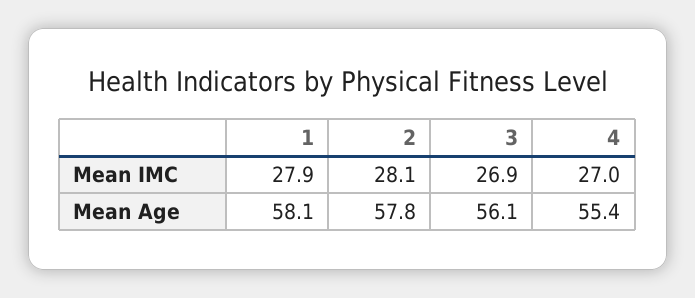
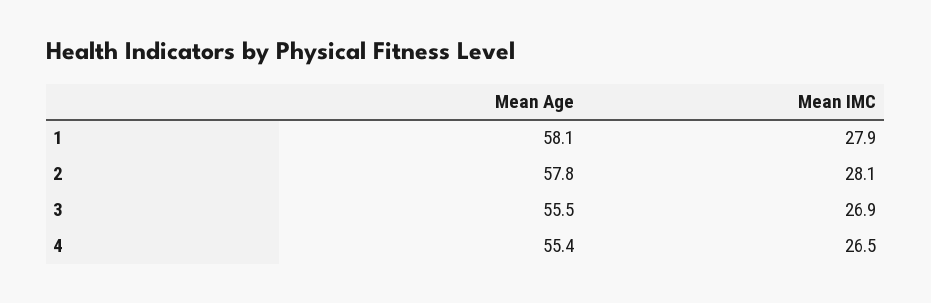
4, Mean IMC: 27 -> 26.5
3, Mean Age: 56.1 -> 55.5

